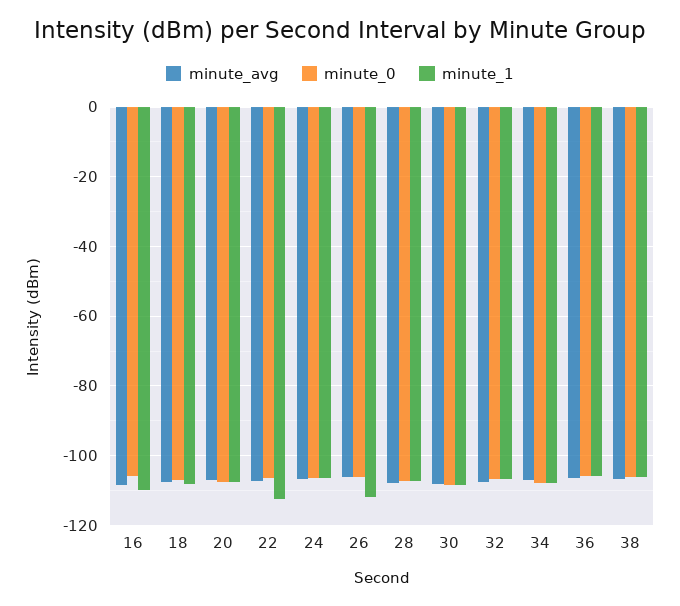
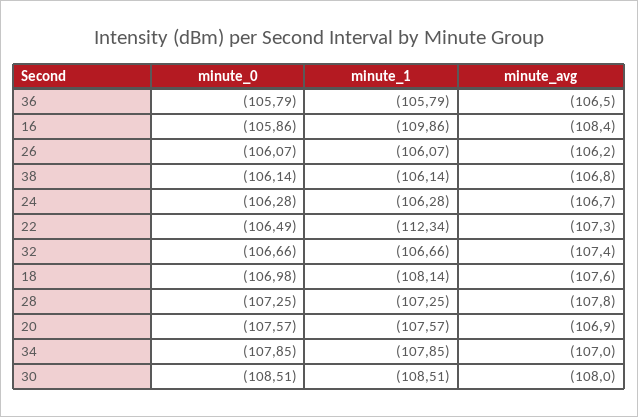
minute_1, 26: -112 -> -106.07

